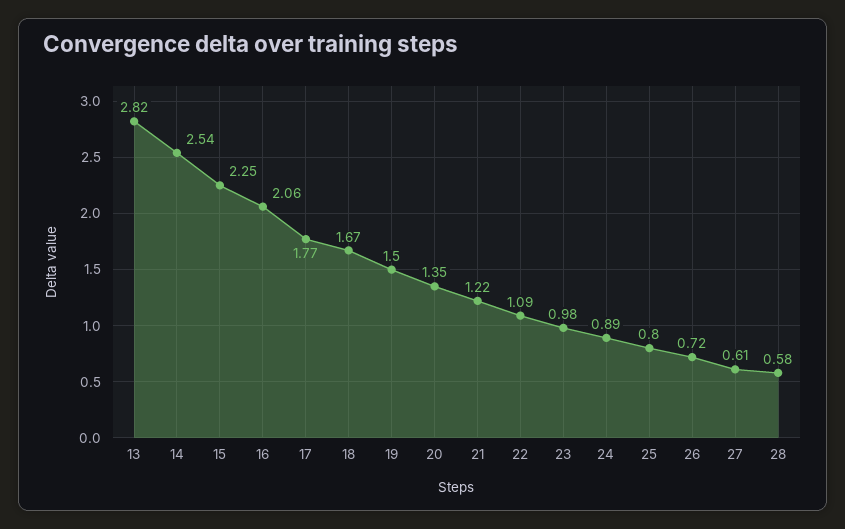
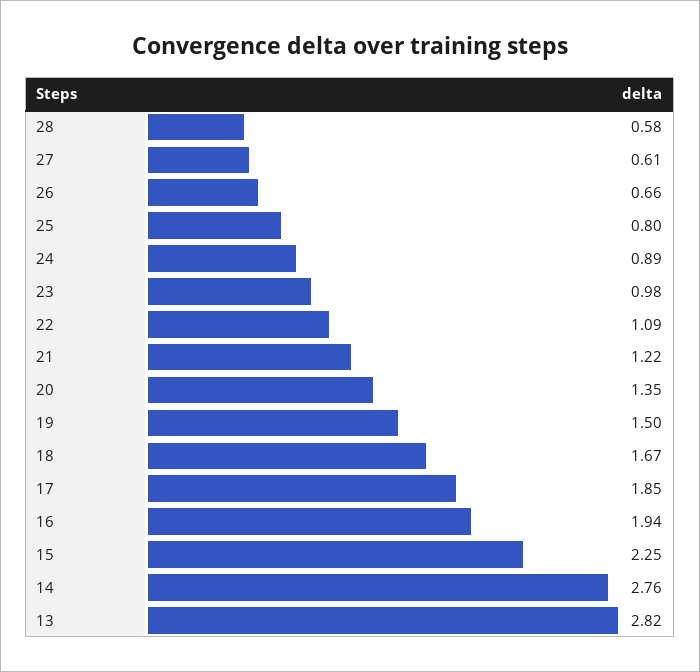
14: 2.54 -> 2.76
16: 2.06 -> 1.94
17: 1.77 -> 1.85
26: 0.72 -> 0.66

